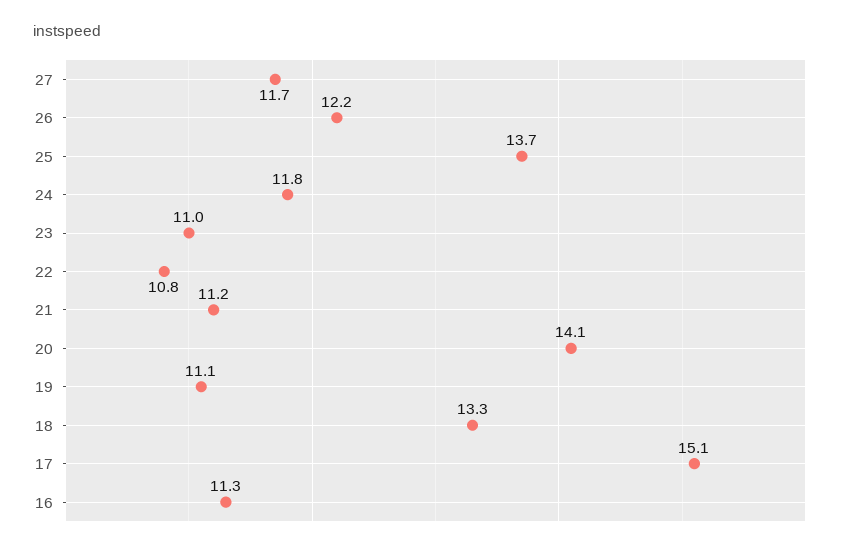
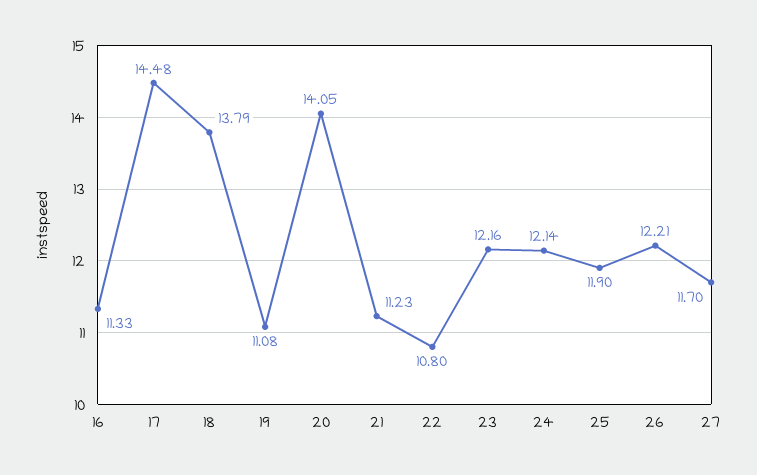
25: 13.7 -> 11.9
24: 11.8 -> 12.14
23: 11 -> 12.16
18: 13.3 -> 13.79
17: 15.1 -> 14.48

